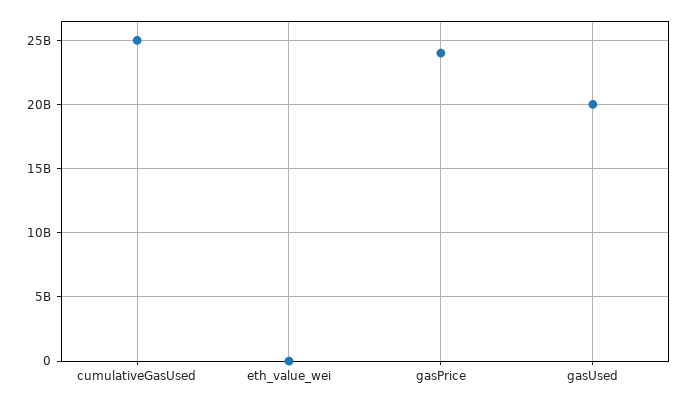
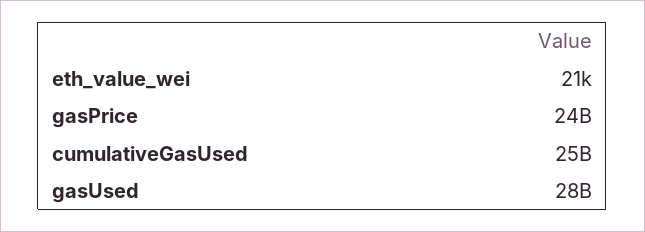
gasUsed: 20000000000 -> 28000000000

